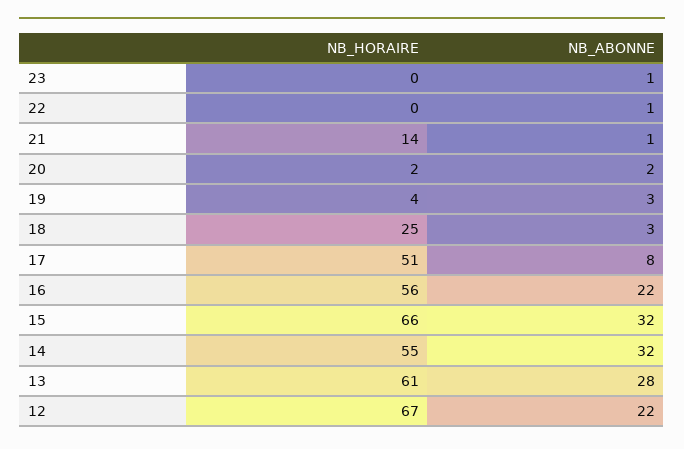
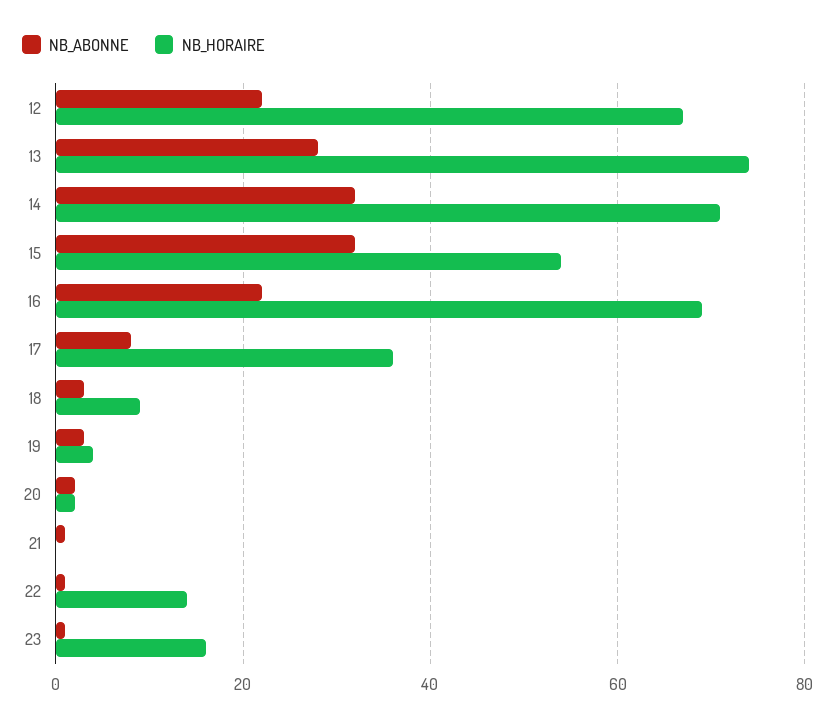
NB_HORAIRE, 23: 0 -> 15
NB_HORAIRE, 22: 0 -> 15
NB_HORAIRE, 21: 14 -> 0
NB_HORAIRE, 18: 25 -> 10
NB_HORAIRE, 17: 51 -> 35
NB_HORAIRE, 16: 56 -> 70
NB_HORAIRE, 15: 66 -> 55
NB_HORAIRE, 14: 55 -> 70
NB_HORAIRE, 13: 61 -> 75

